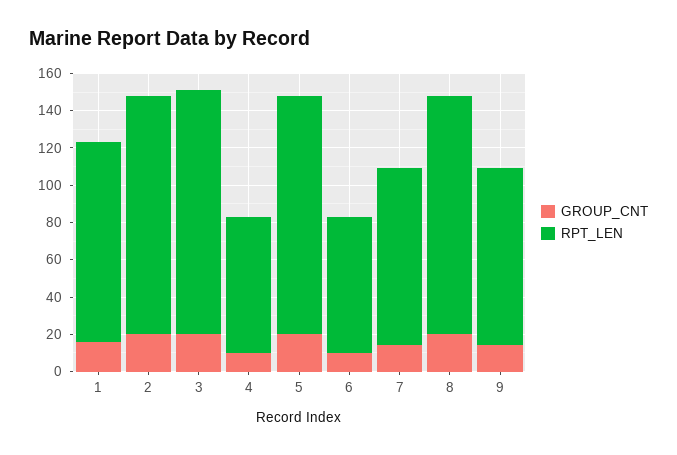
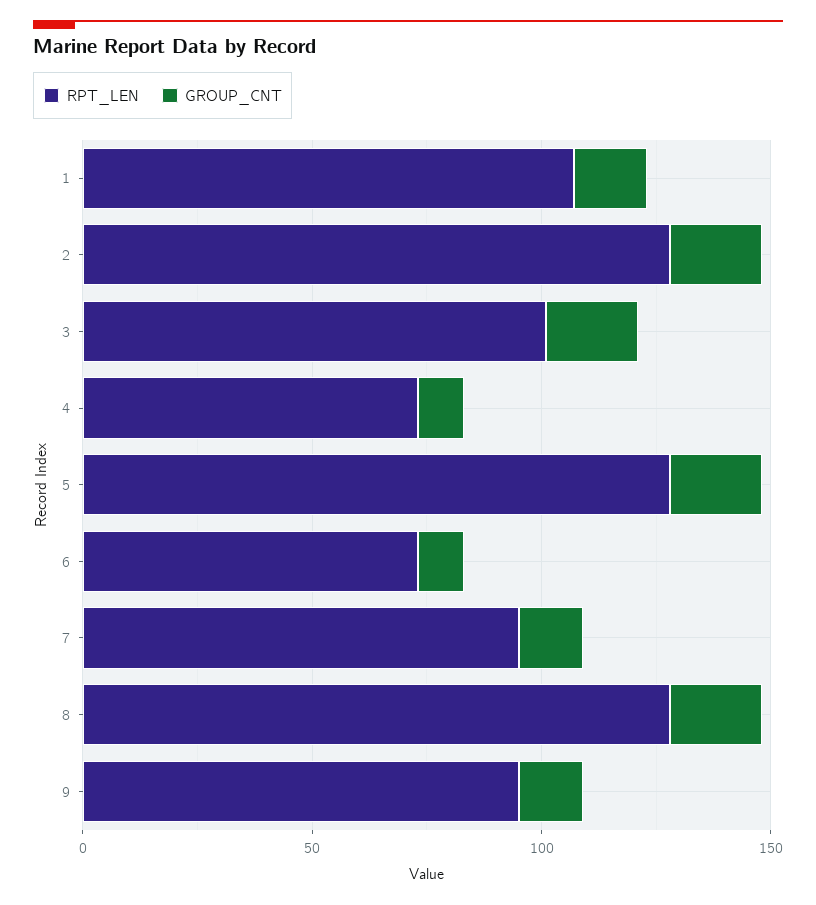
RPT_LEN, 3: 130 -> 100

